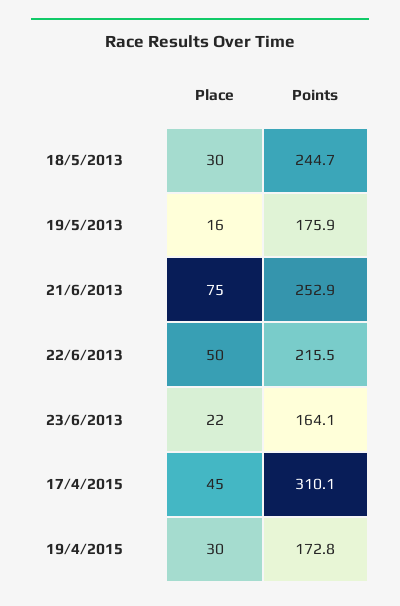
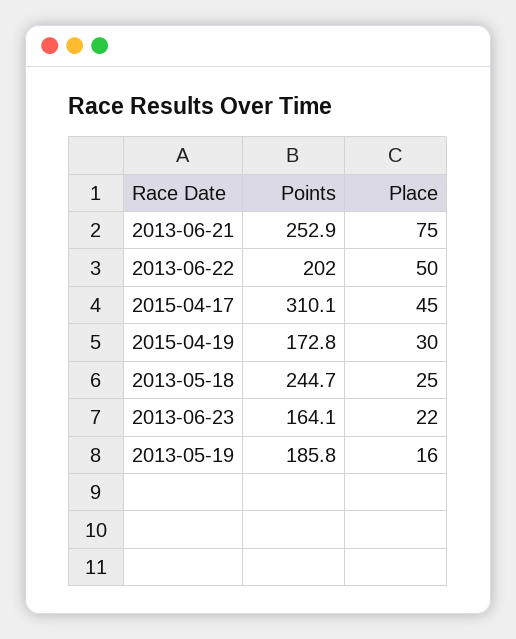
Place, 18/5/2013: 30 -> 25
Points, 19/5/2013: 175.9 -> 185.8
Points, 22/6/2013: 215.5 -> 202

